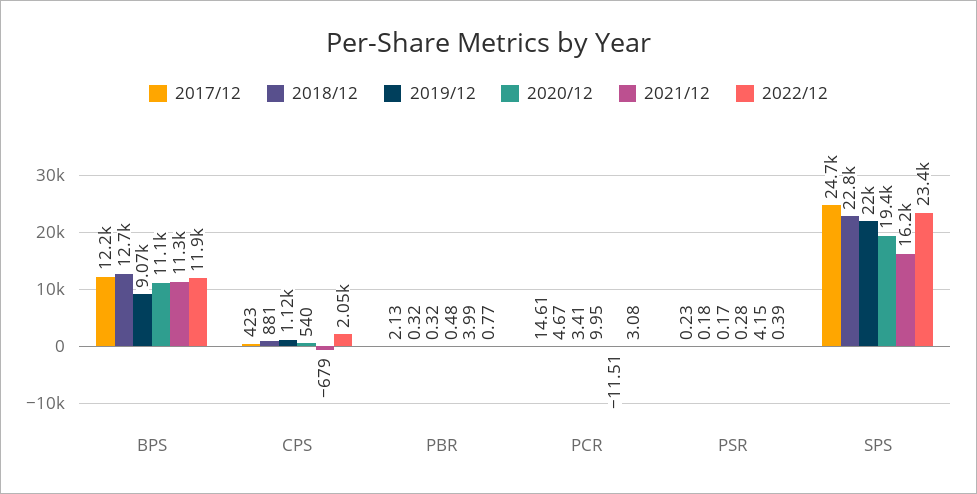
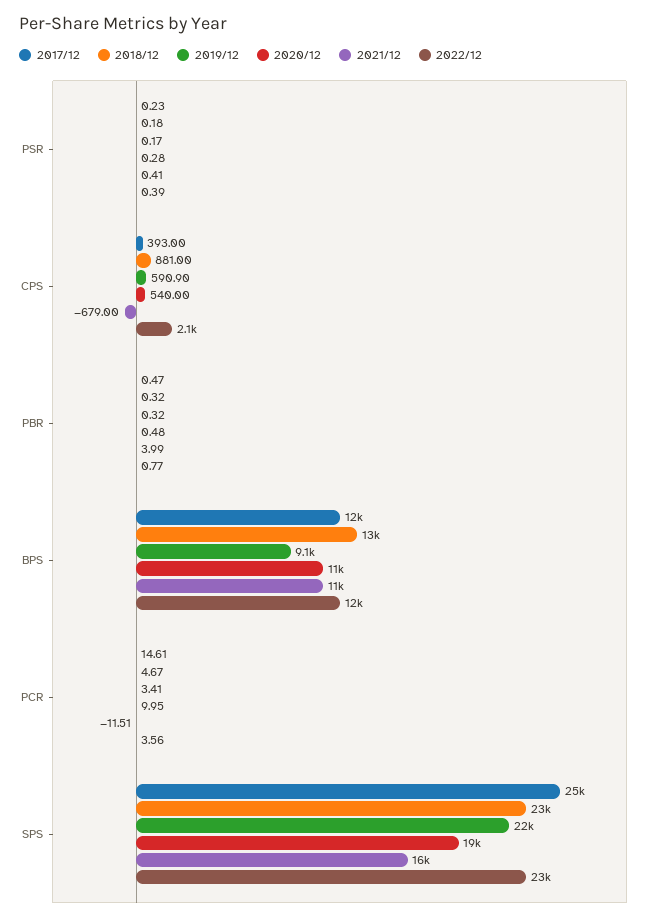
2017/12, CPS: 423 -> 393
2019/12, CPS: 1120 -> 590.9
2017/12, PBR: 2.13 -> 0.47
2022/12, PCR: 3.08 -> 3.56
2021/12, PSR: 4.15 -> 0.41

